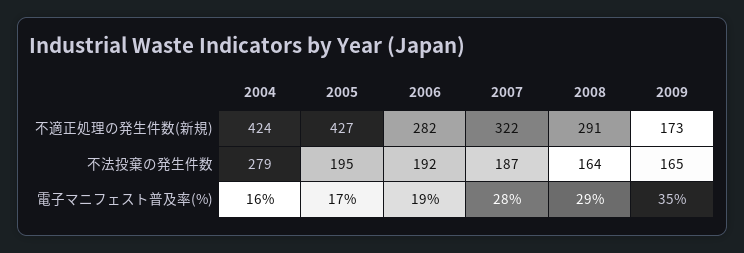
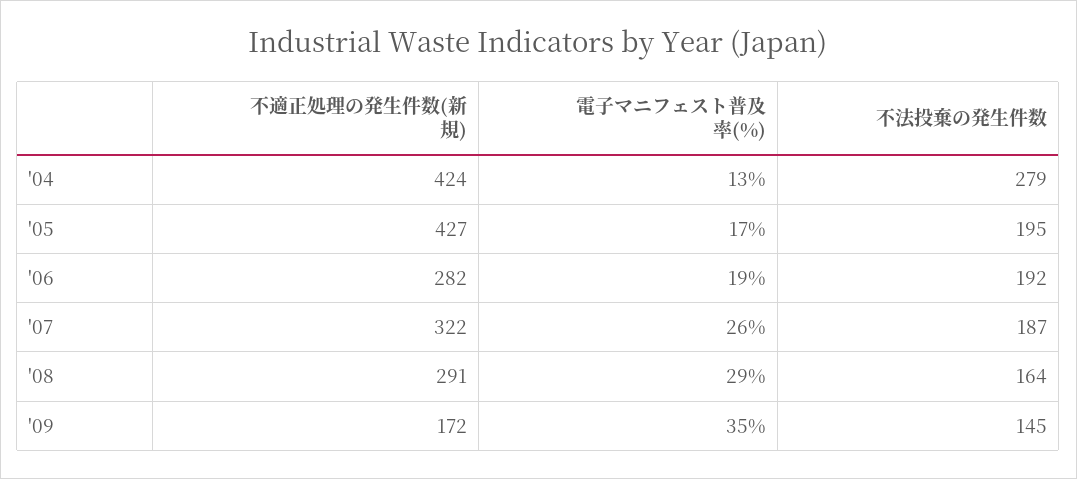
2009, 不適正処理の発生件数(新規): 173 -> 172
2009, 不法投棄の発生件数: 165 -> 145
2004, 電子マニフェスト普及率(%): 16 -> 13
2007, 電子マニフェスト普及率(%): 28 -> 26

